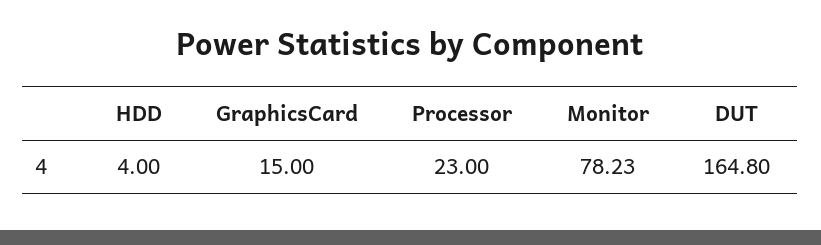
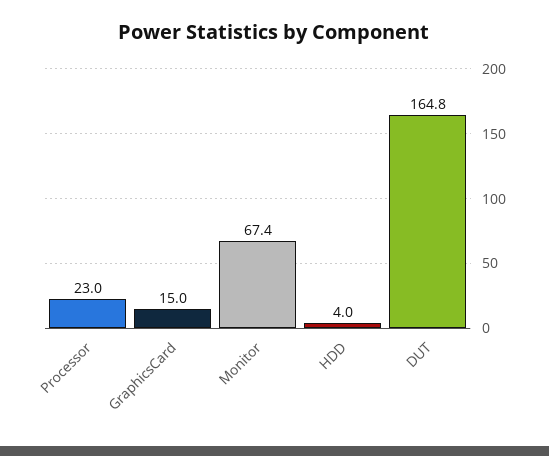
Monitor: 78.23 -> 67.4

